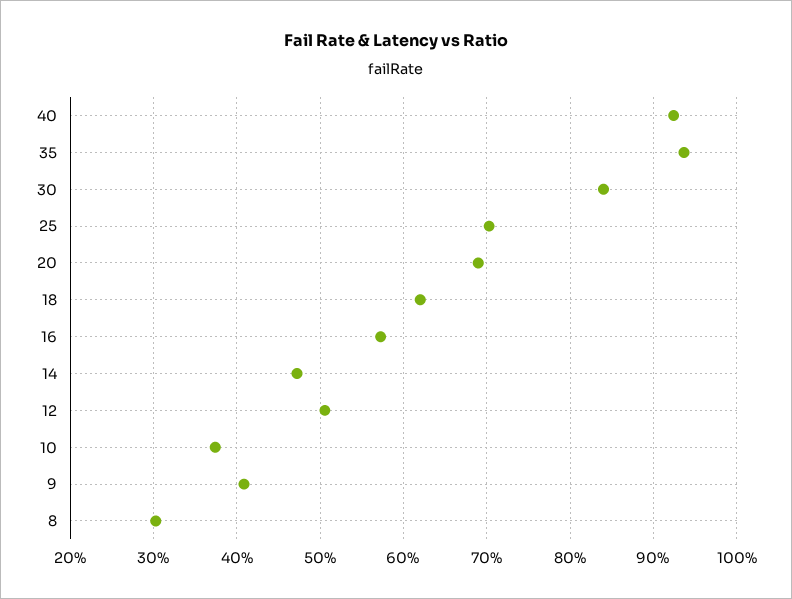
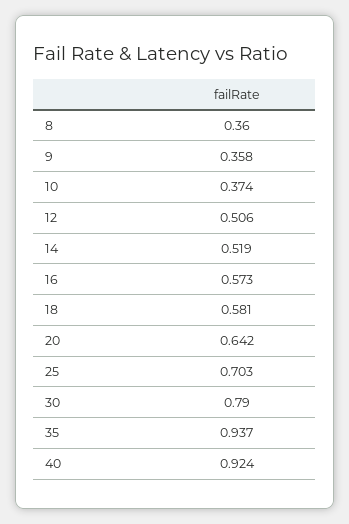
30: 0.84 -> 0.79
20: 0.69 -> 0.642
18: 0.62 -> 0.581
14: 0.47 -> 0.519
9: 0.41 -> 0.358
8: 0.3 -> 0.36

